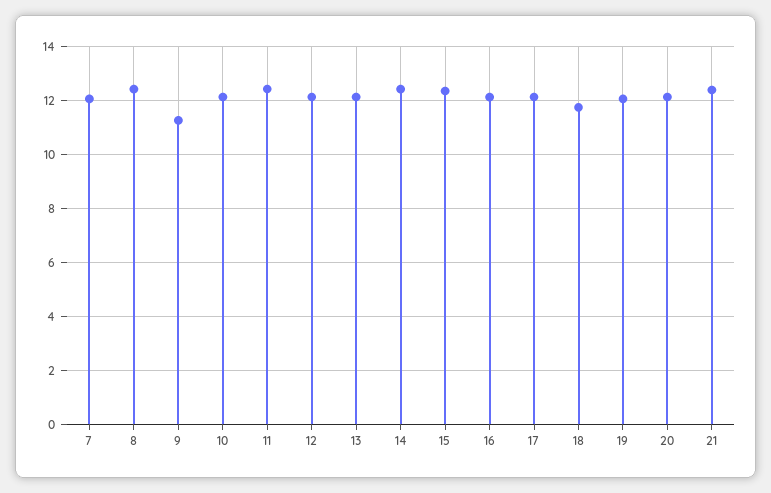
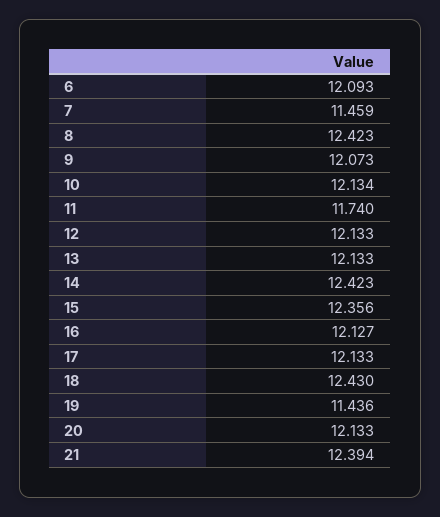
7: 12 -> 11.459
9: 11.25 -> 12.073
11: 12.5 -> 11.74
18: 11.75 -> 12.43
19: 12 -> 11.436
6: none -> 12.093

